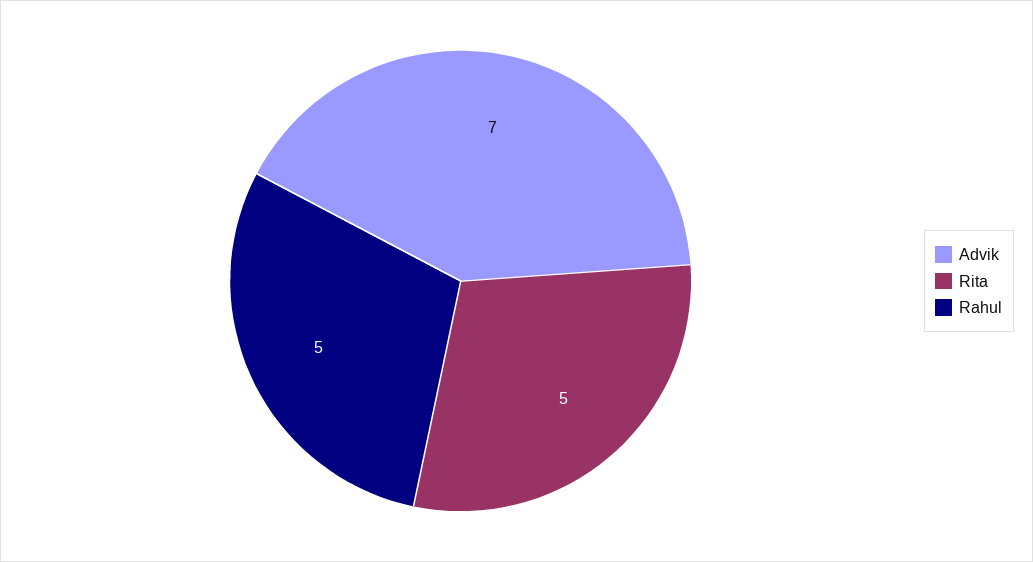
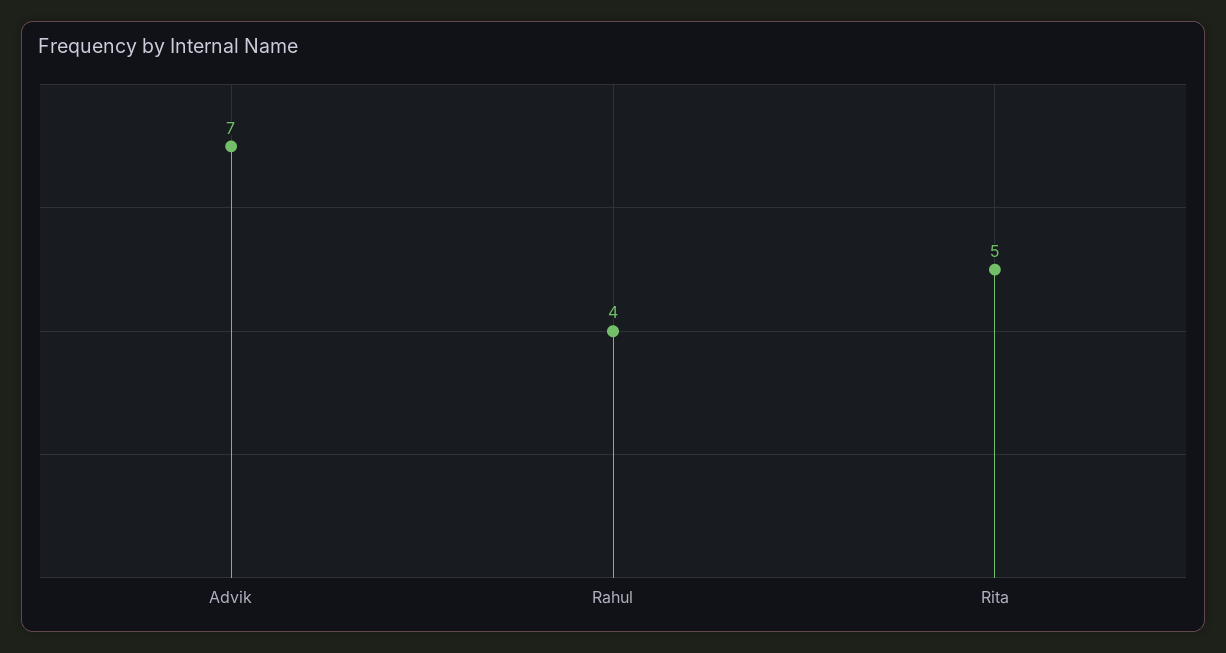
Rahul: 5 -> 4

